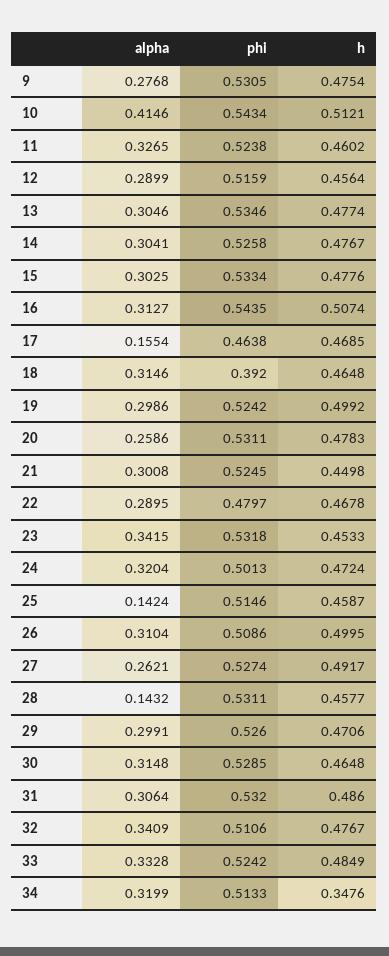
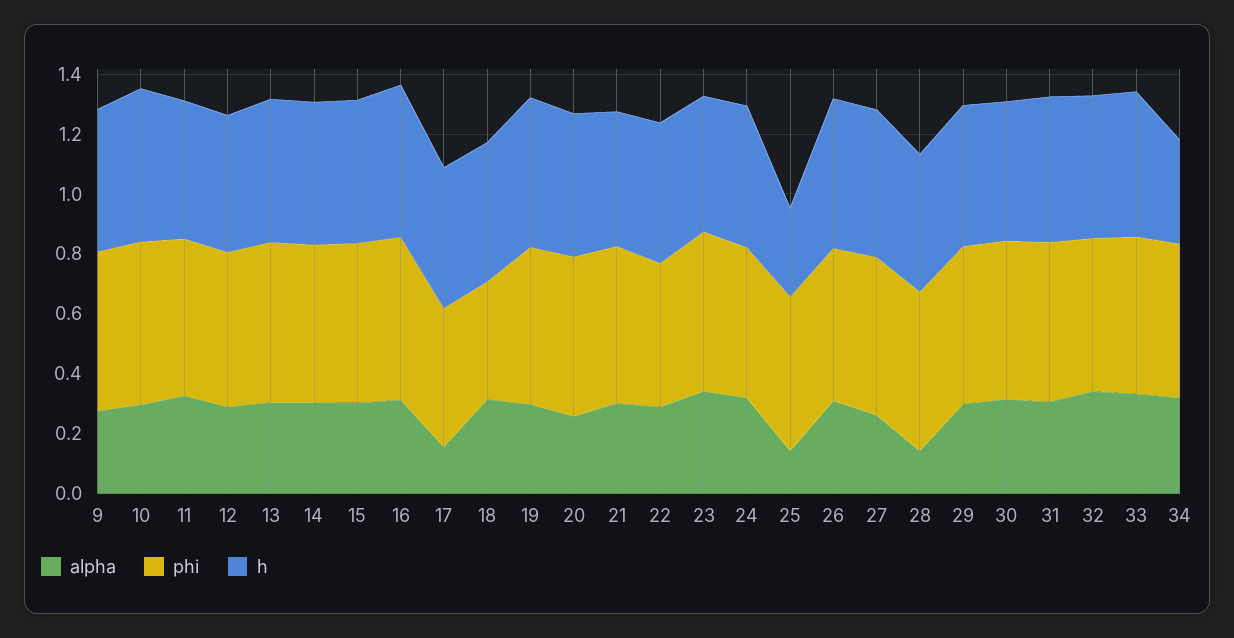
alpha, 10: 0.4146 -> 0.3
h, 25: 0.4587 -> 0.3

